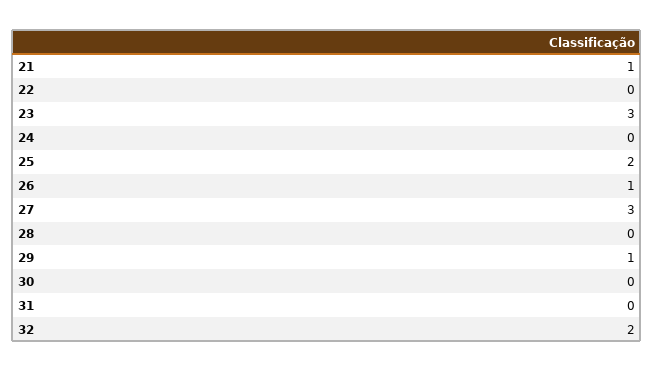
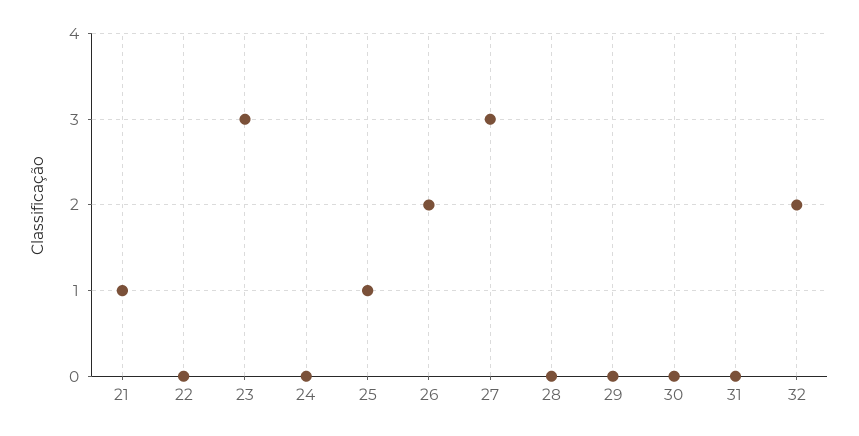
25: 2 -> 1
26: 1 -> 2
29: 1 -> 0

